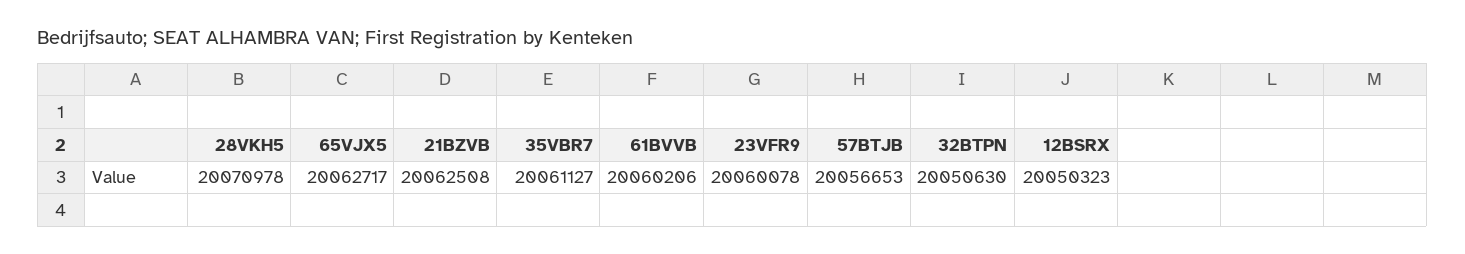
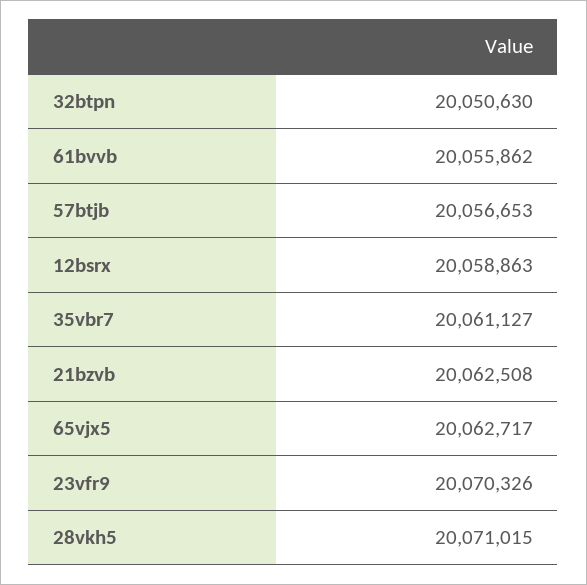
28VKH5: 20070978 -> 20071015
61BVVB: 20060206 -> 20055862
23VFR9: 20060078 -> 20070326
12BSRX: 20050323 -> 20058863

